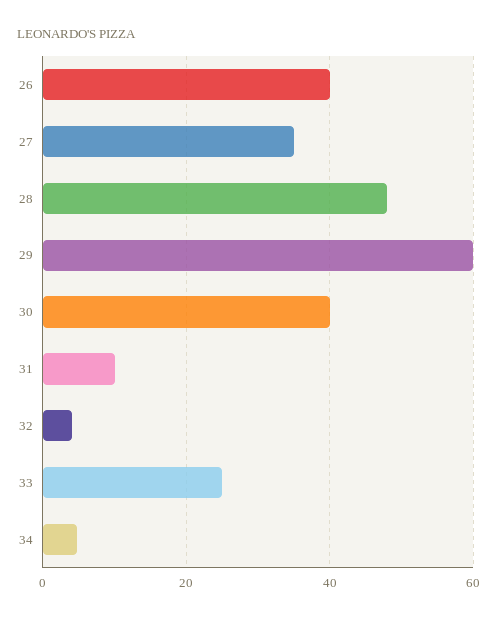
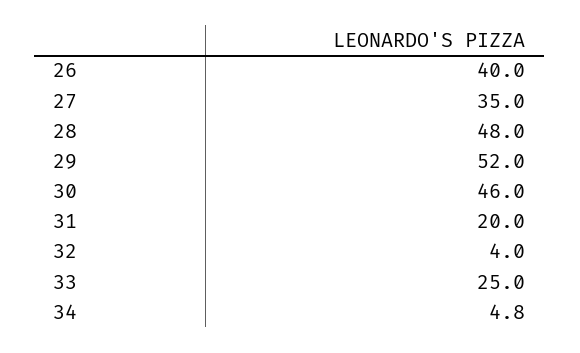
29: 60 -> 52
30: 40 -> 46
31: 10 -> 20

